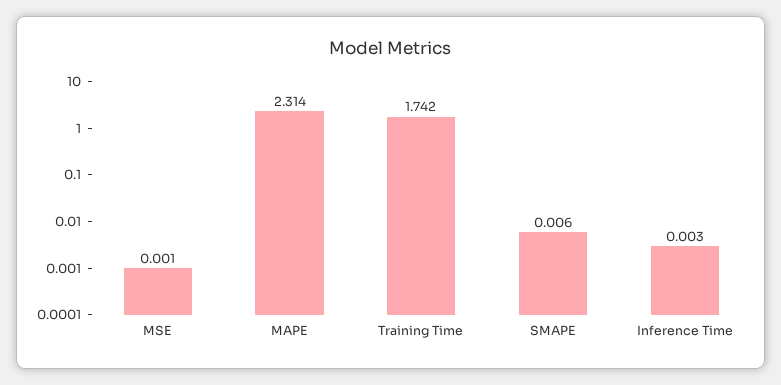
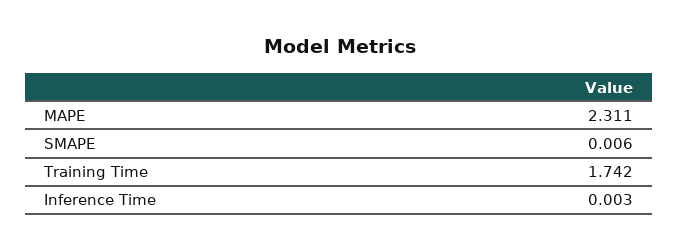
MSE: 0.001 -> none
MAPE: 2.314 -> 2.311

